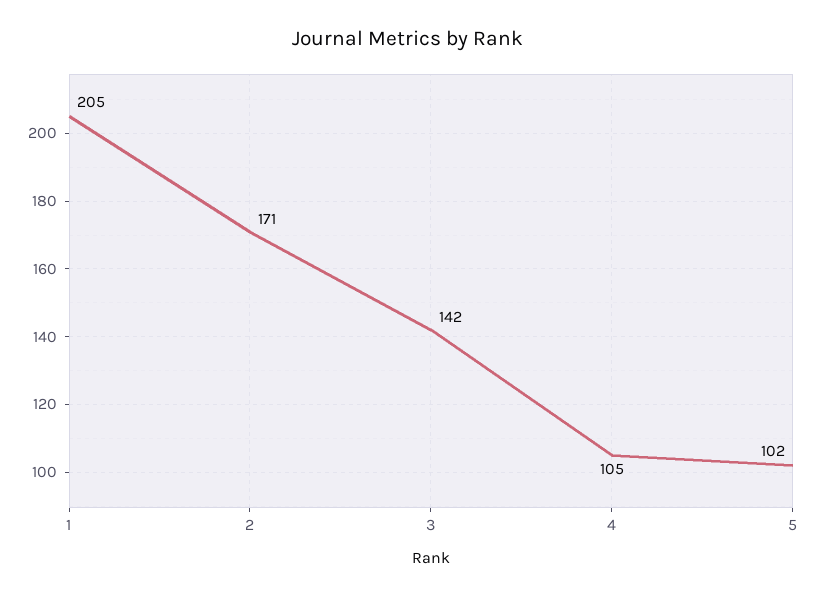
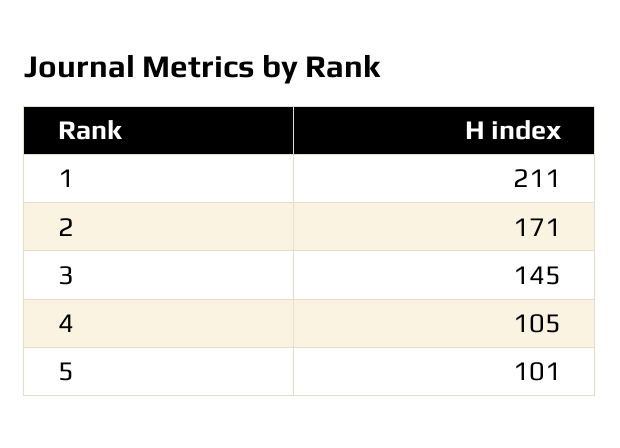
1: 205 -> 211
3: 142 -> 145
5: 102 -> 101

